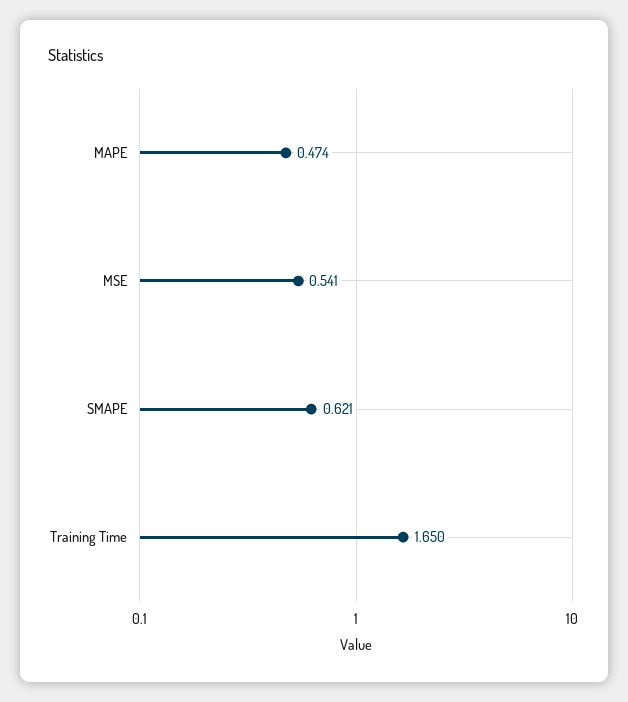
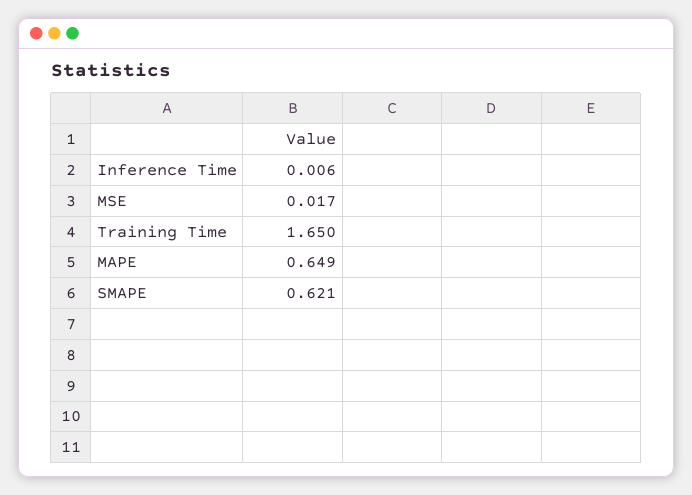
MAPE: 0.474 -> 0.649
MSE: 0.541 -> 0.017
Inference Time: none -> 0.006

